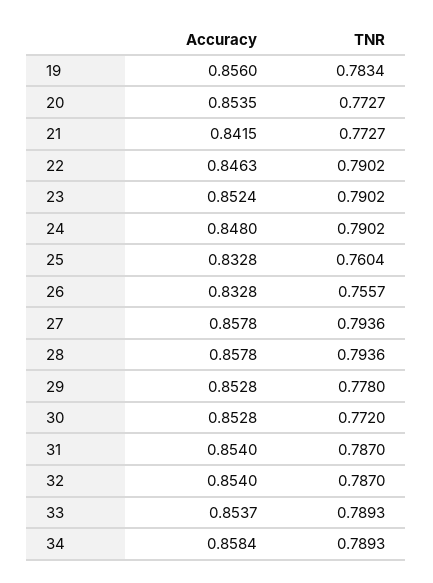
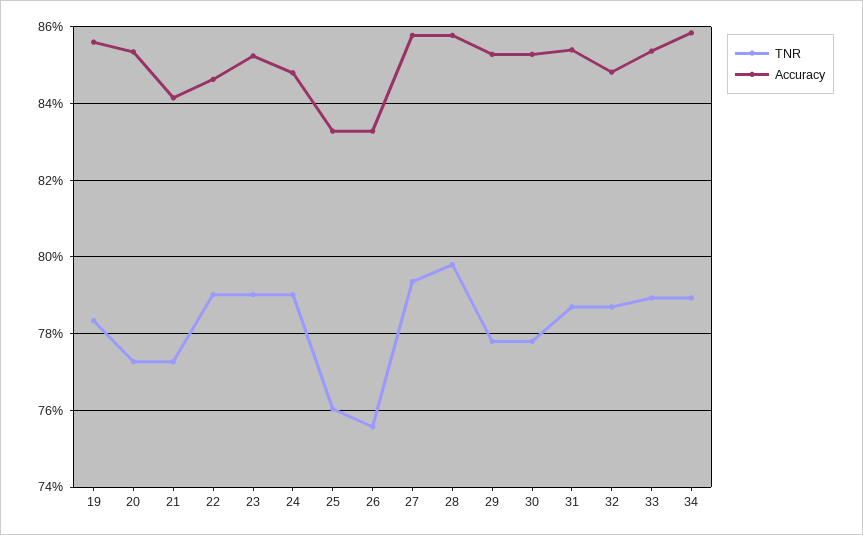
TNR, 28: 0.7936 -> 0.798
TNR, 30: 0.772 -> 0.778
Accuracy, 32: 0.854 -> 0.848

